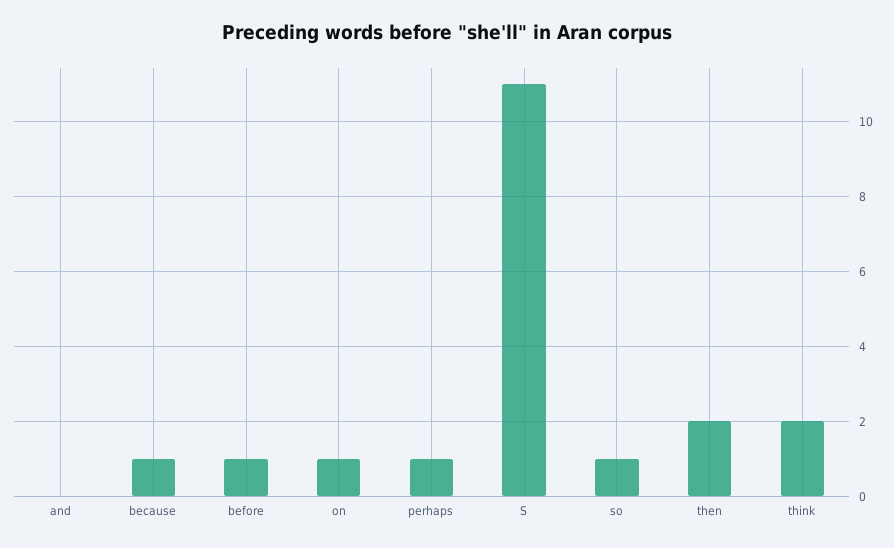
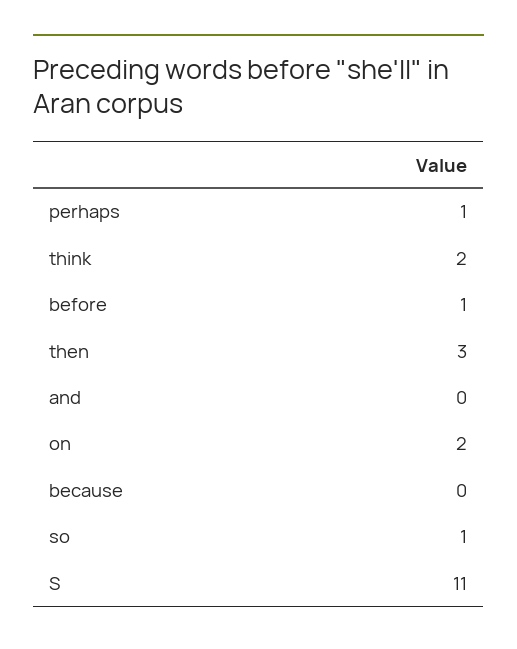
because: 1 -> 0
on: 1 -> 2
then: 2 -> 3

